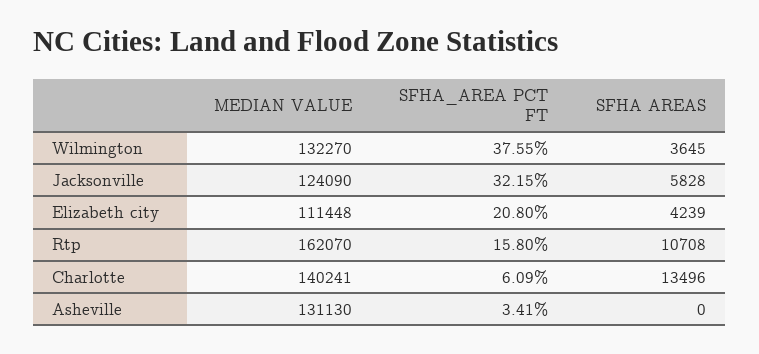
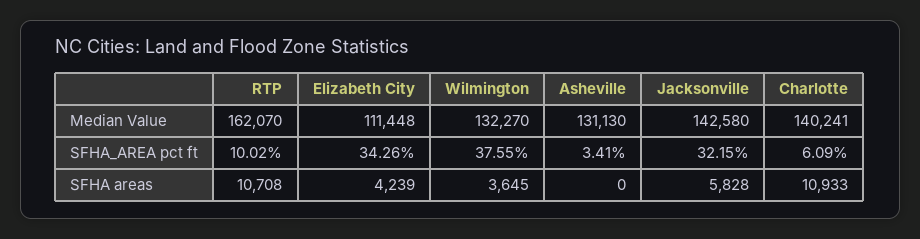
MEDIAN VALUE, Jacksonville: 124090 -> 142580
SFHA_AREA PCT FT, Elizabeth city: 20.8 -> 34.26
SFHA_AREA PCT FT, Rtp: 15.8 -> 10.02
SFHA AREAS, Charlotte: 13496 -> 10933

